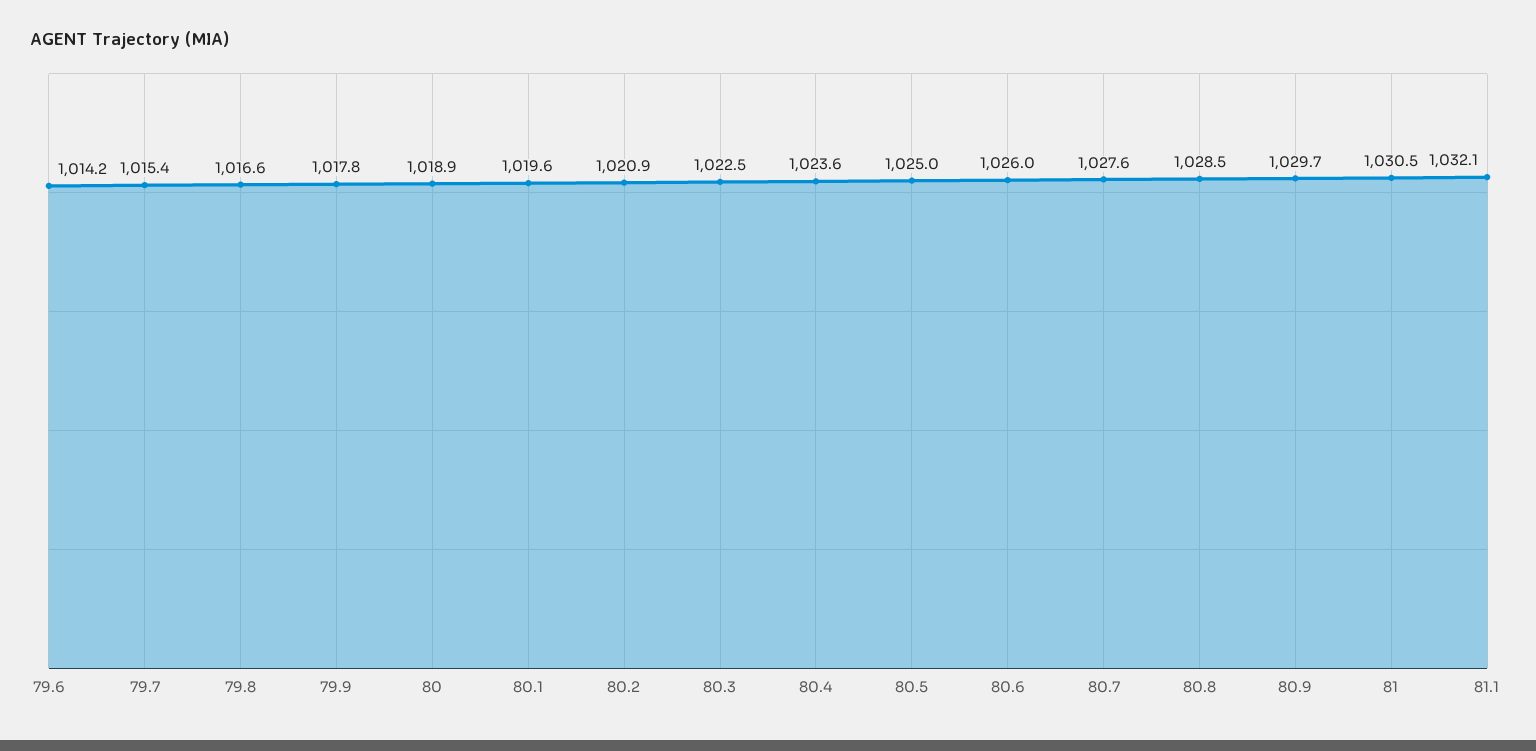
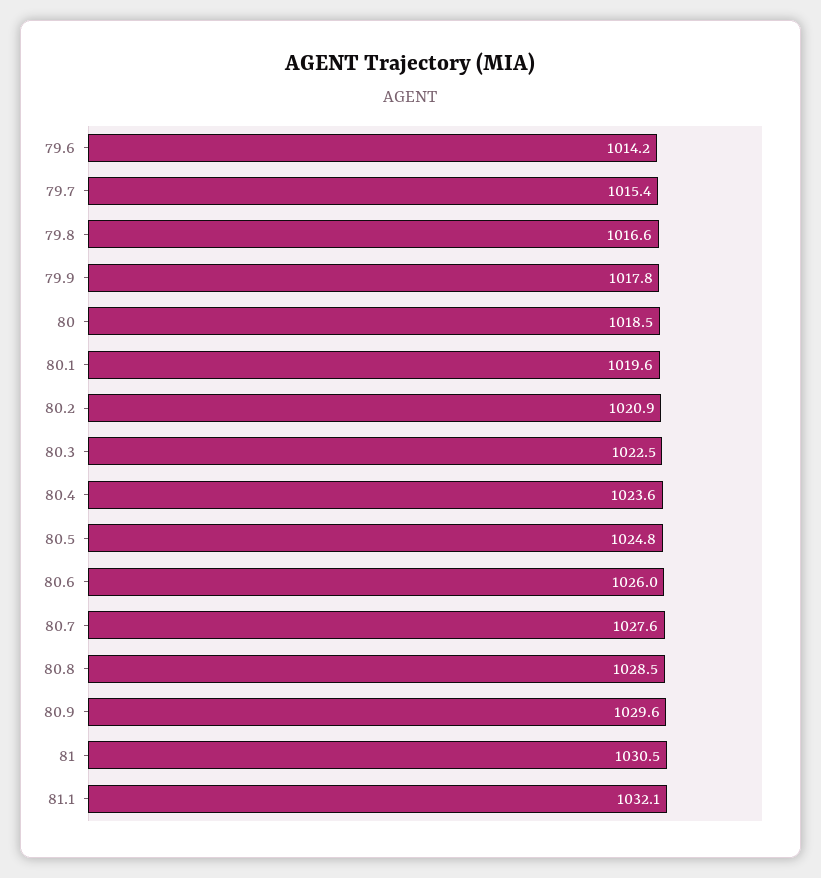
80: 1018.9 -> 1018.5
80.5: 1025 -> 1024.8
80.9: 1029.7 -> 1029.6

